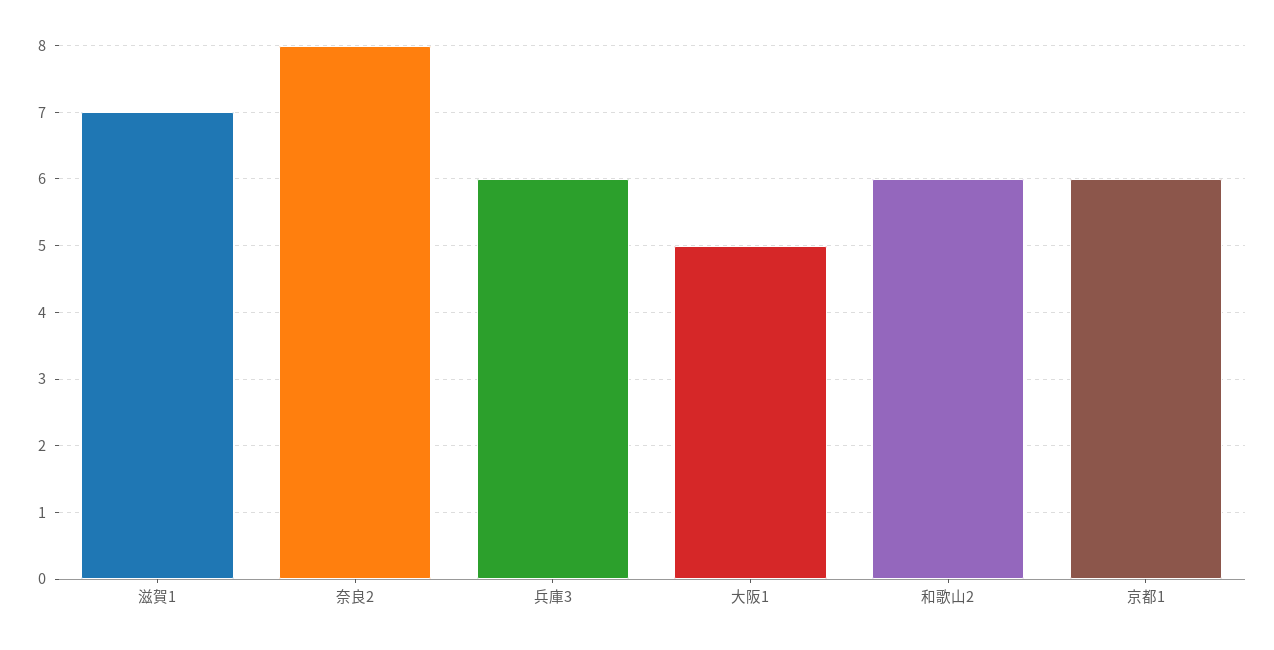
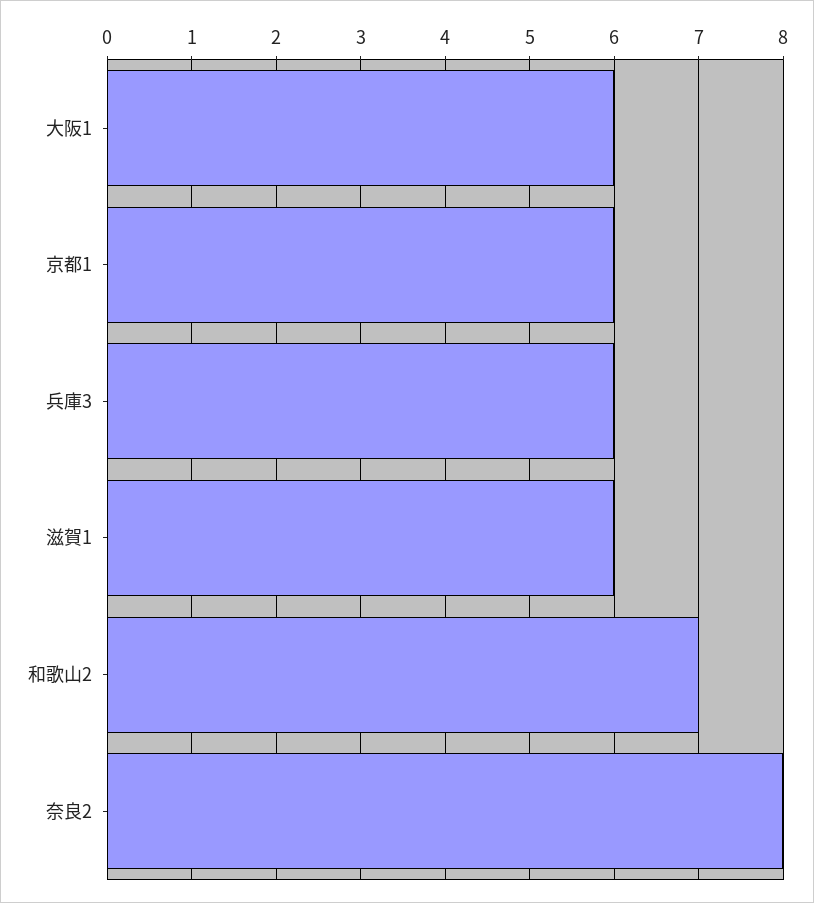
滋賀1: 7 -> 6
大阪1: 5 -> 6
和歌山2: 6 -> 7

